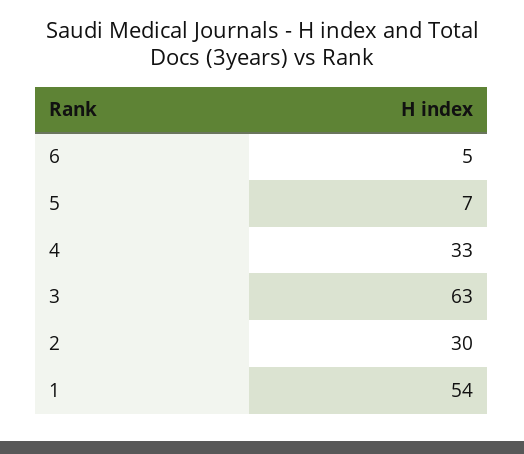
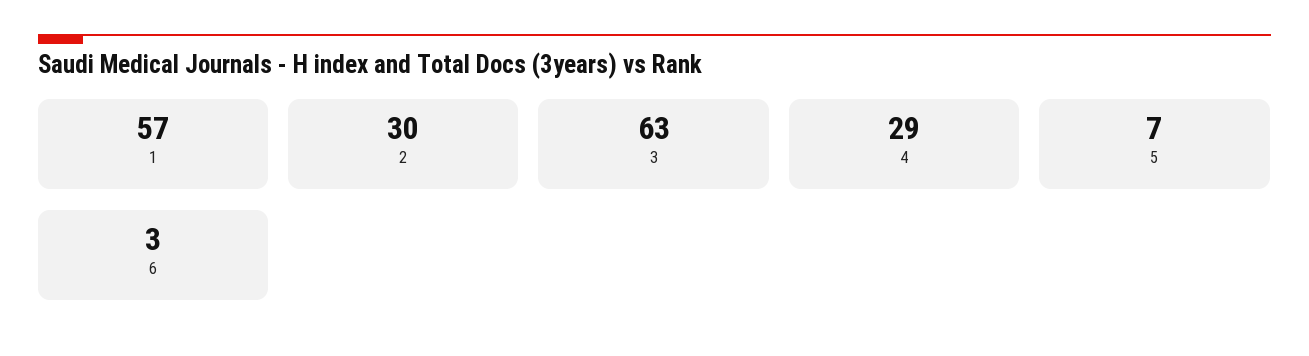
6: 5 -> 3
4: 33 -> 29
1: 54 -> 57

